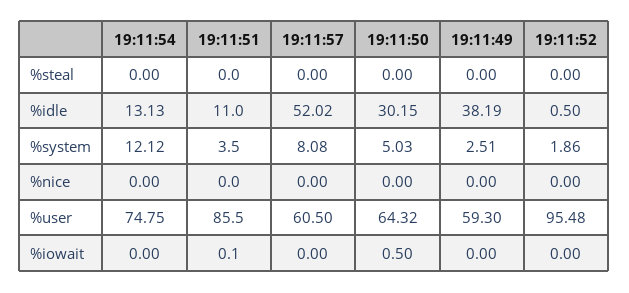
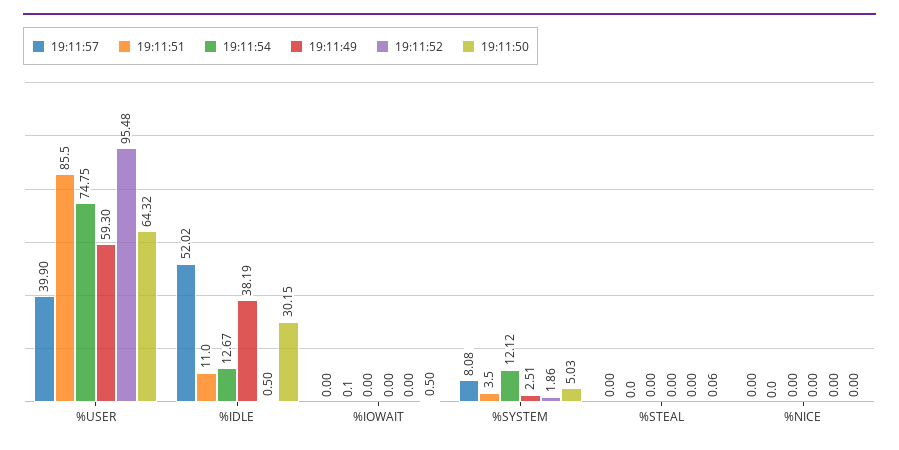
19:11:50, %steal: 0 -> 0.06
19:11:54, %idle: 13.13 -> 12.67
19:11:57, %user: 60.5 -> 39.9

